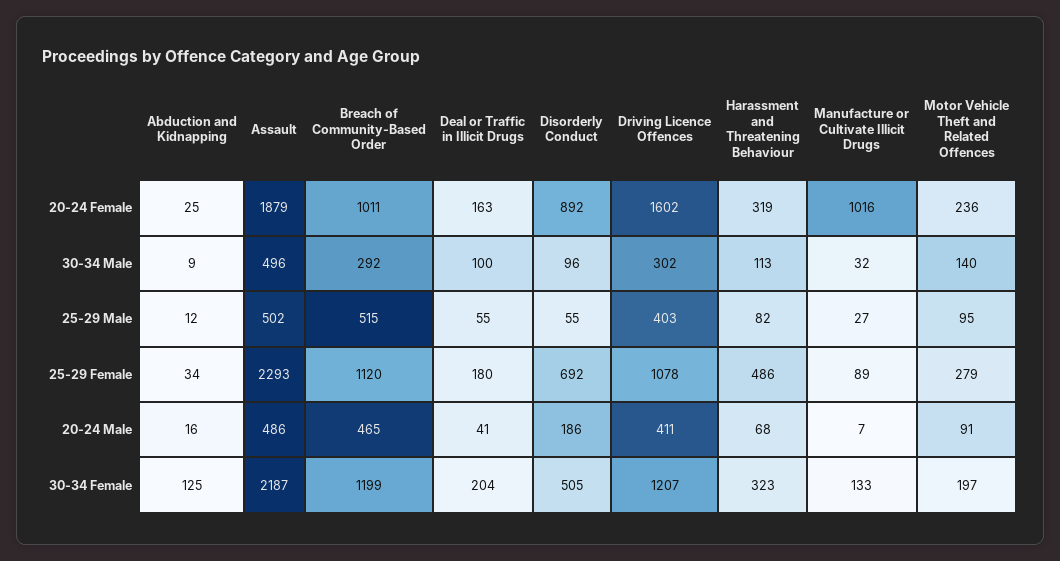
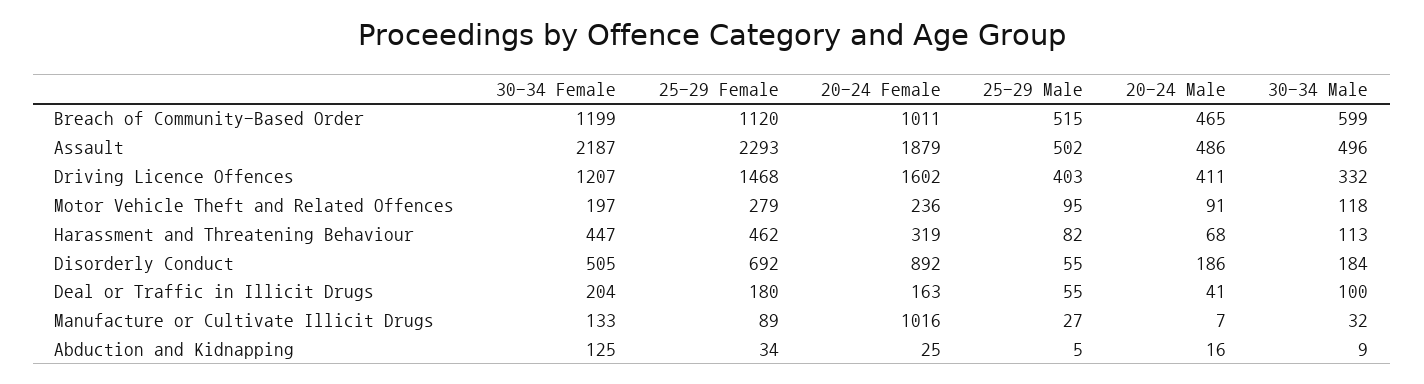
Breach of Community-Based Order, 30-34 Male: 292 -> 599
Disorderly Conduct, 30-34 Male: 96 -> 184
Driving Licence Offences, 30-34 Male: 302 -> 332
Motor Vehicle Theft and Related Offences, 30-34 Male: 140 -> 118
Abduction and Kidnapping, 25-29 Male: 12 -> 5
Driving Licence Offences, 25-29 Female: 1078 -> 1468
Harassment and Threatening Behaviour, 25-29 Female: 486 -> 462
Harassment and Threatening Behaviour, 30-34 Female: 323 -> 447

